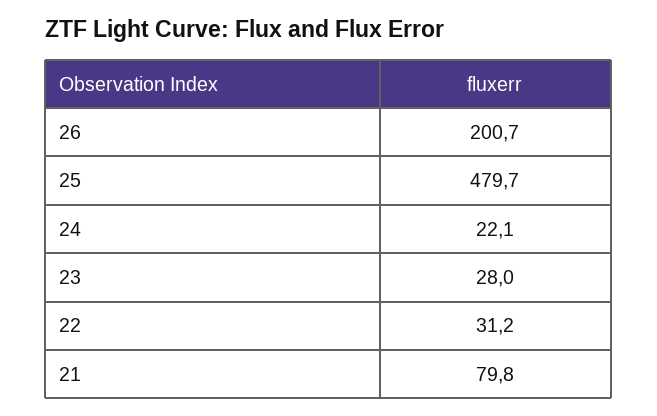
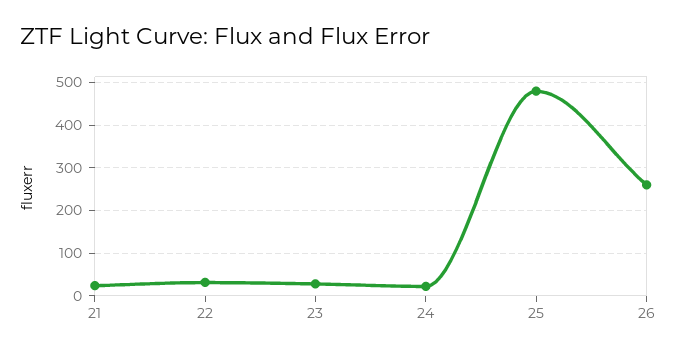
26: 200.7 -> 260
21: 79.8 -> 20

